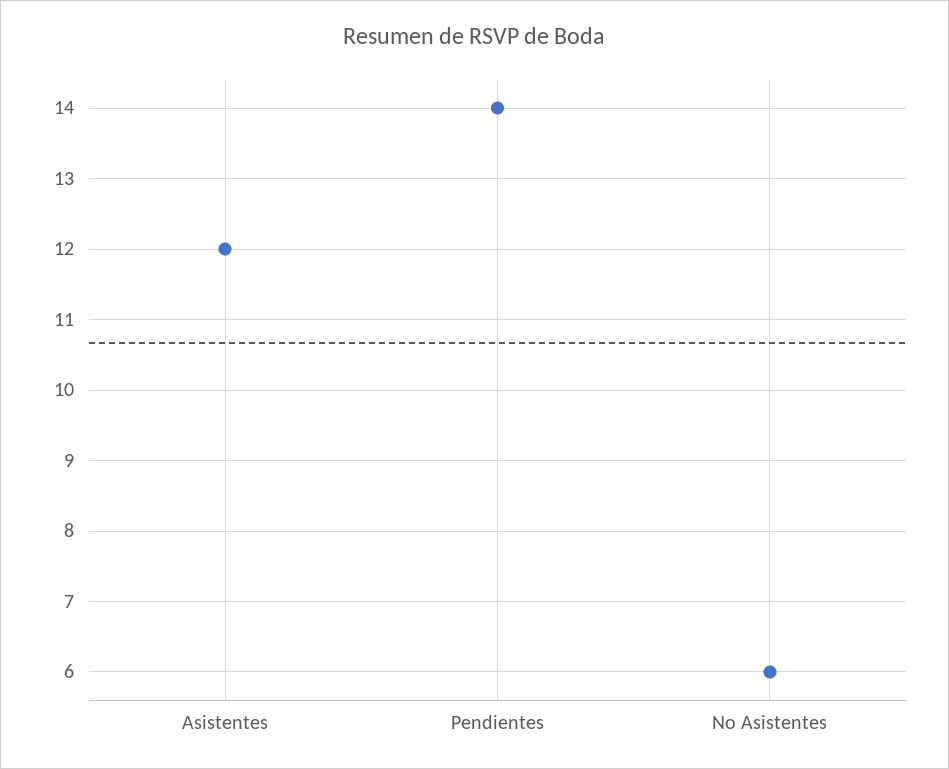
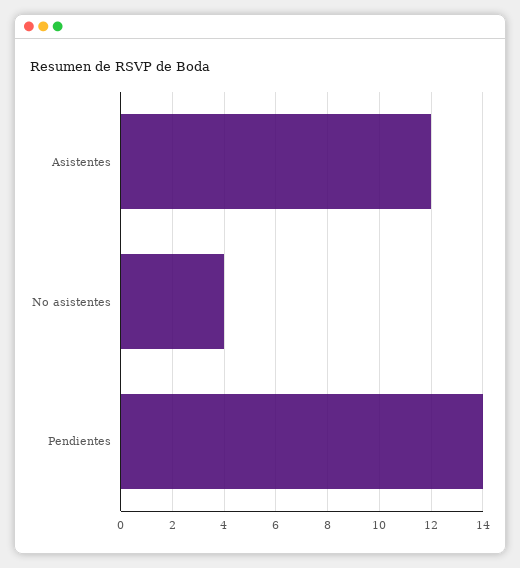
No Asistentes: 6 -> 4

